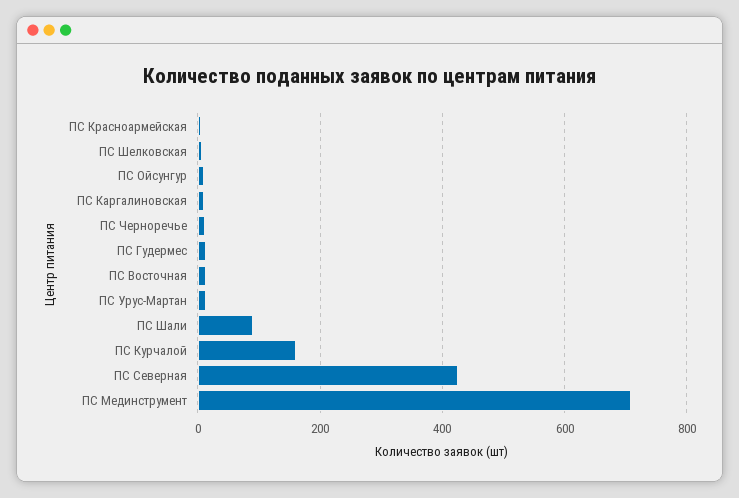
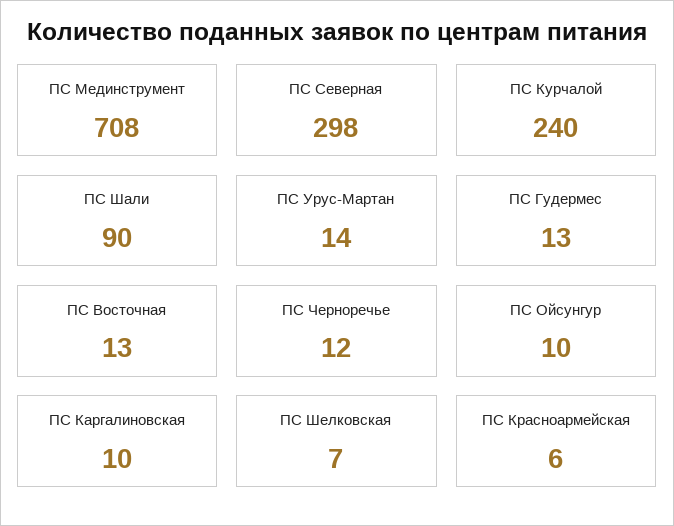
ПС Курчалой: 160 -> 240
ПС Северная: 420 -> 298

